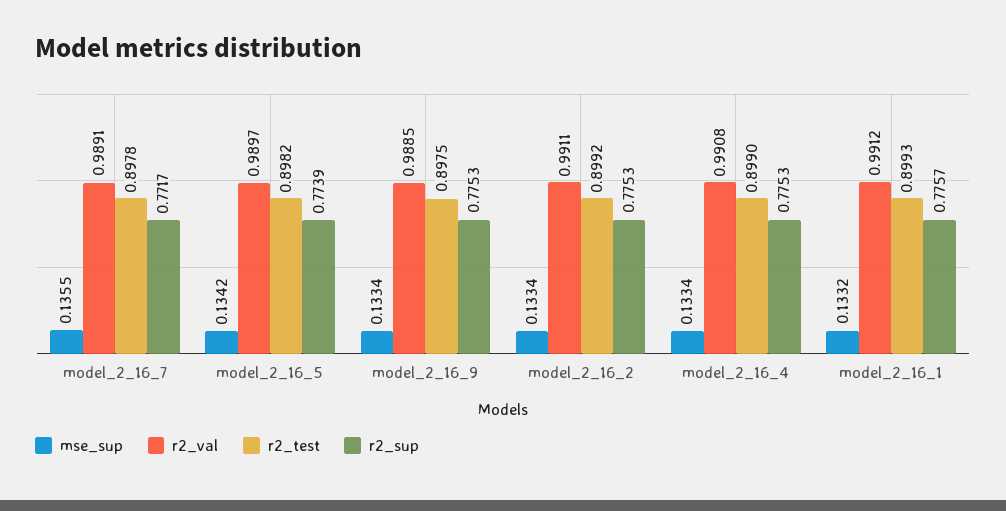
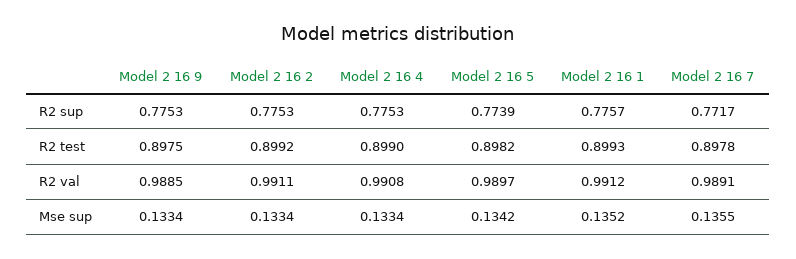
mse_sup, model_2_16_1: 0.1332 -> 0.1352

